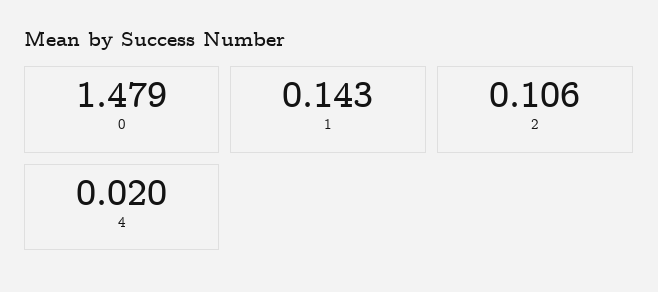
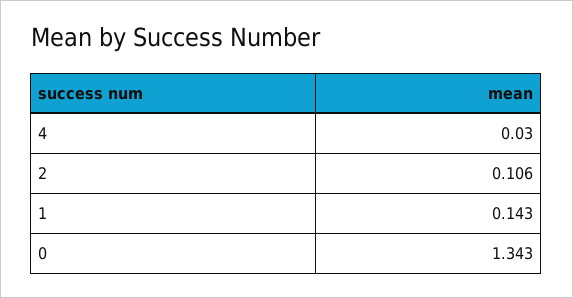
0: 1.479 -> 1.343
4: 0.02 -> 0.03

